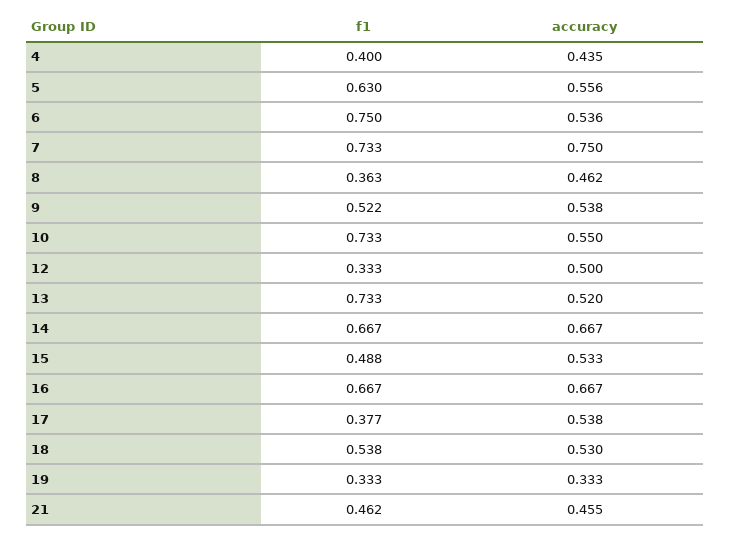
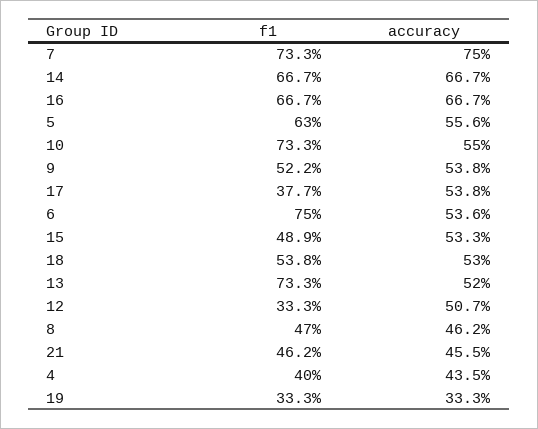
f1, 8: 0.363 -> 0.47
accuracy, 12: 0.5 -> 0.507
f1, 15: 0.488 -> 0.489

